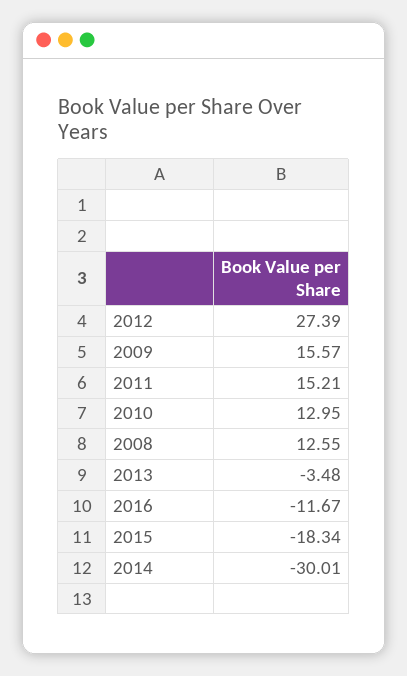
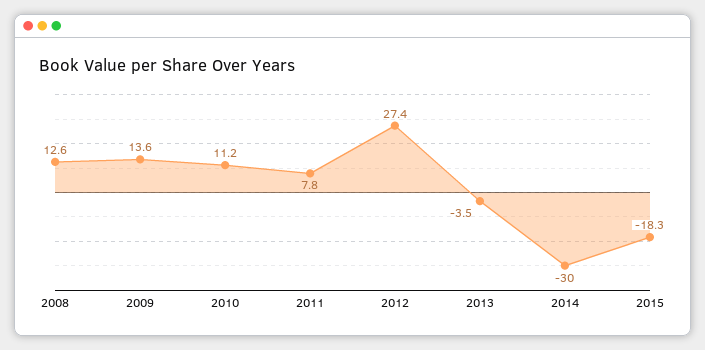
2009: 15.57 -> 13.6
2011: 15.21 -> 7.8
2010: 12.95 -> 11.2
2016: -11.67 -> none

